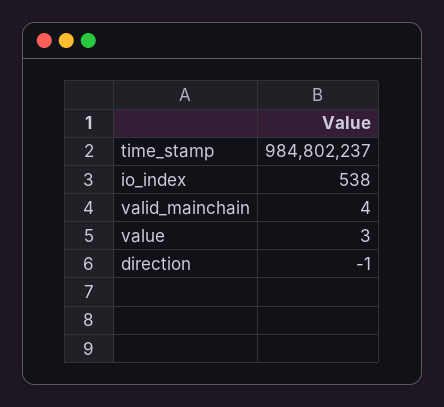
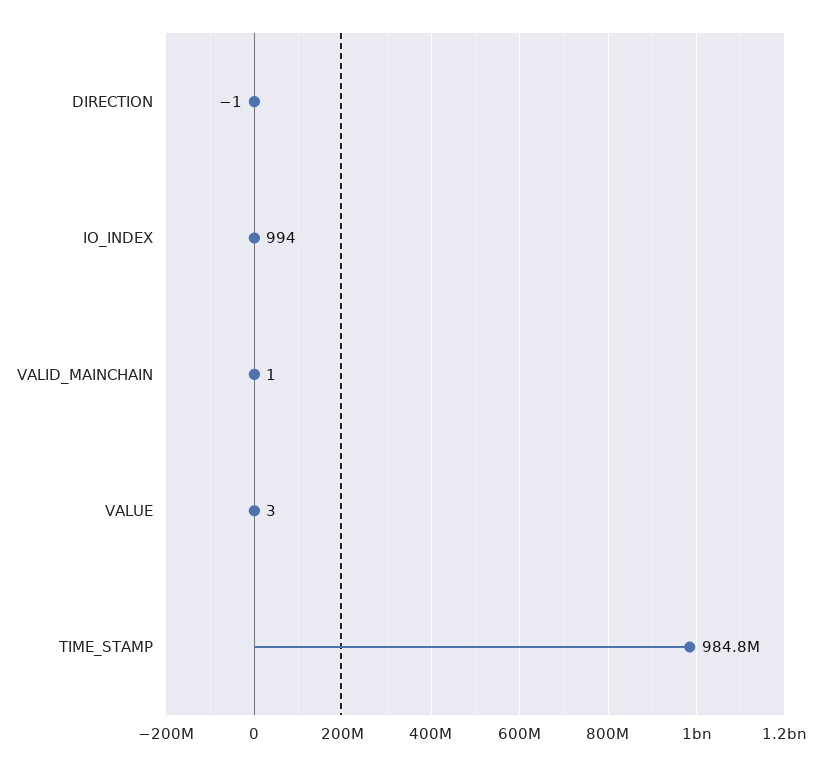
io_index: 538 -> 994
valid_mainchain: 4 -> 1

